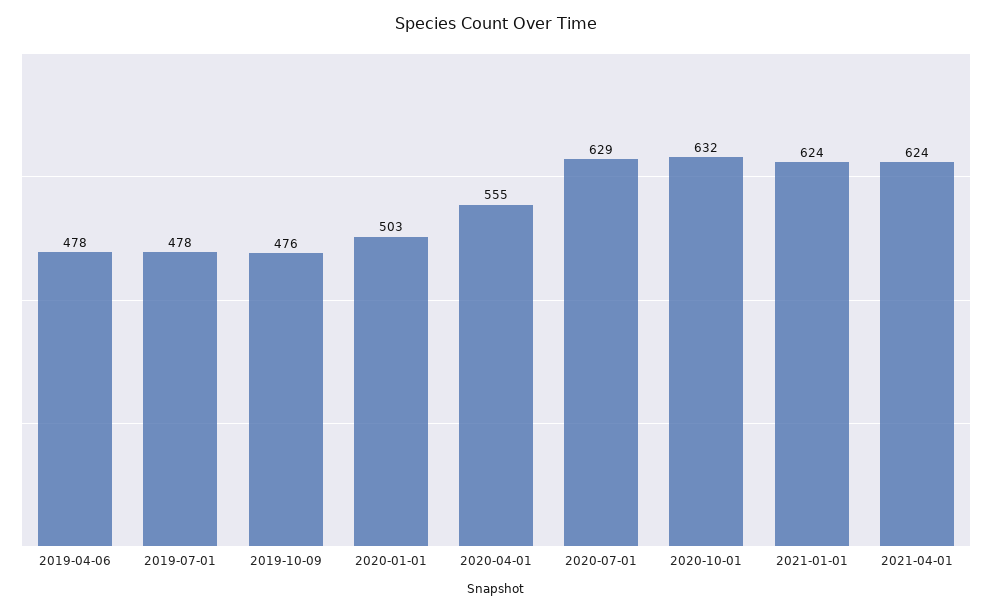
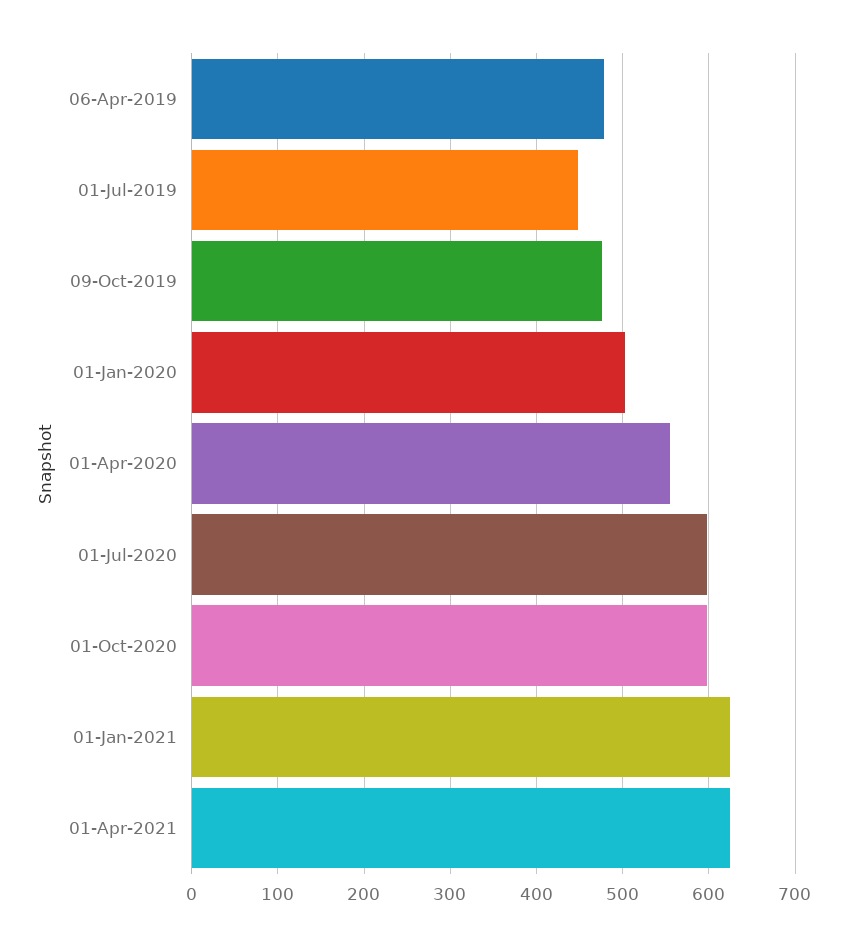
2019-07-01: 478 -> 450
2020-07-01: 629 -> 600
2020-10-01: 632 -> 600

